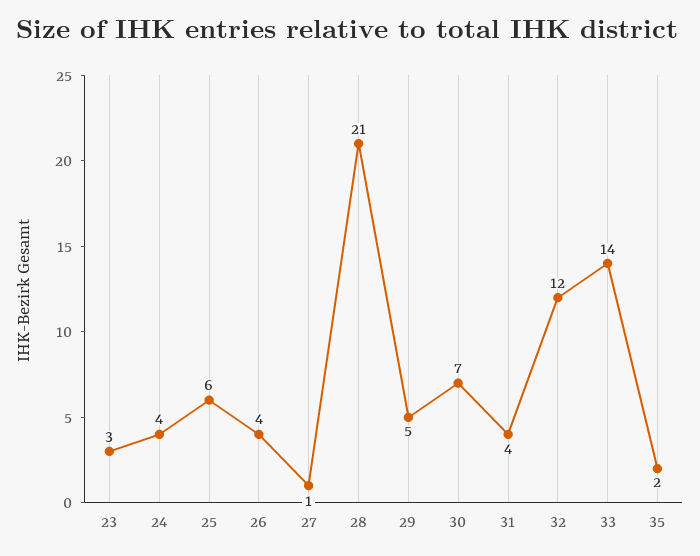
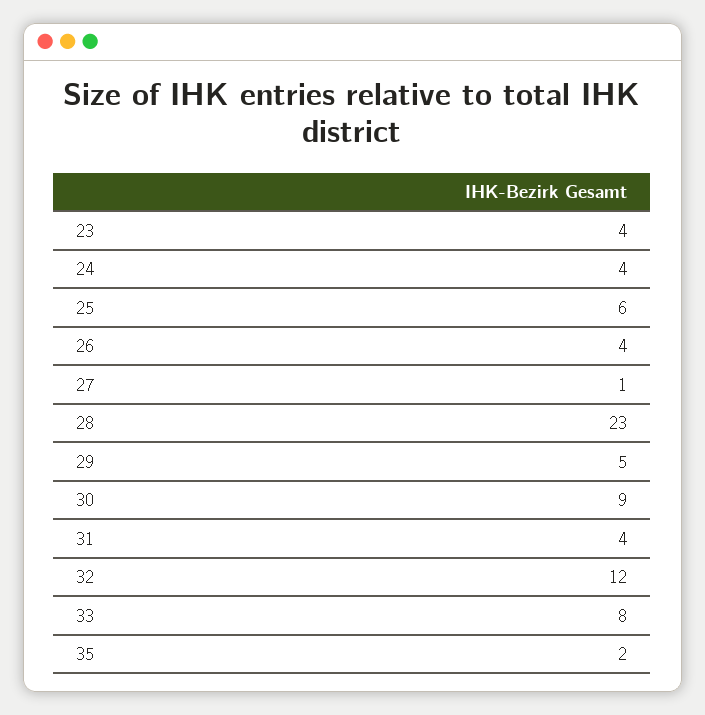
23: 3 -> 4
28: 21 -> 23
30: 7 -> 9
33: 14 -> 8

